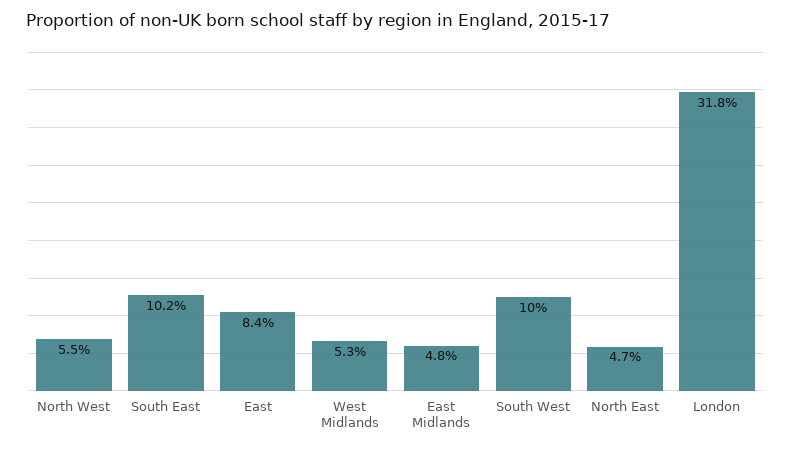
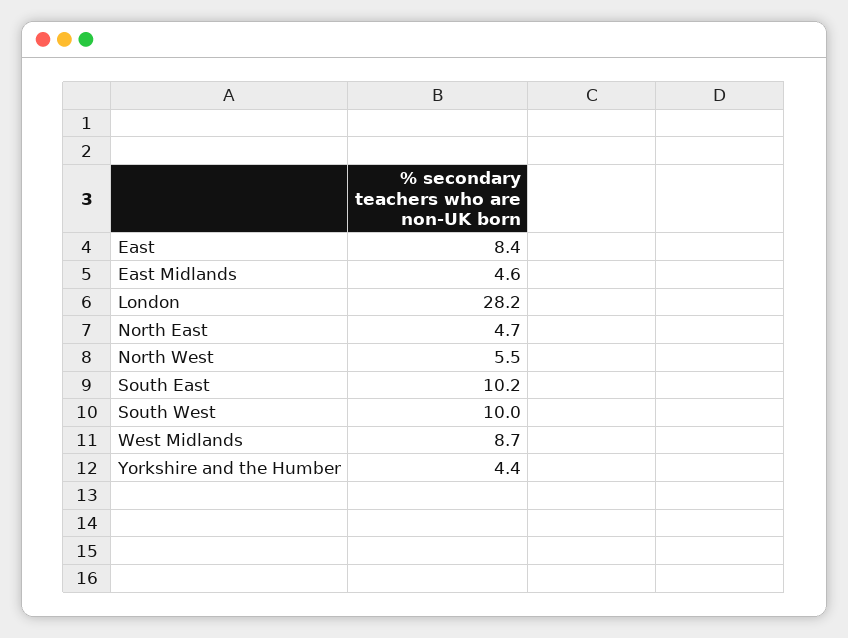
West Midlands: 5.3 -> 8.7
East Midlands: 4.8 -> 4.6
London: 31.8 -> 28.2
Yorkshire and the Humber: none -> 4.4

